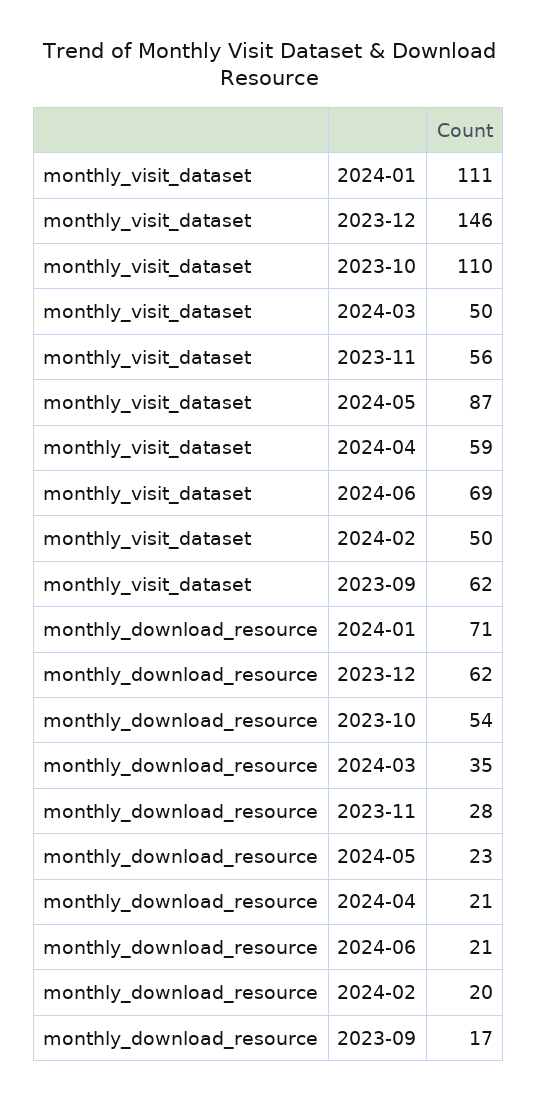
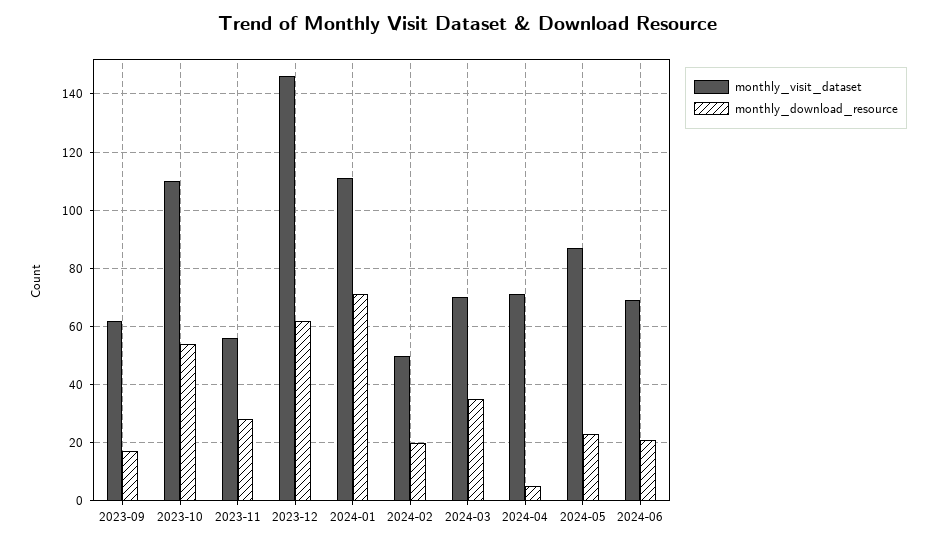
monthly_visit_dataset, 2024-03: 50 -> 70
monthly_visit_dataset, 2024-04: 59 -> 70
monthly_download_resource, 2024-04: 21 -> 5

